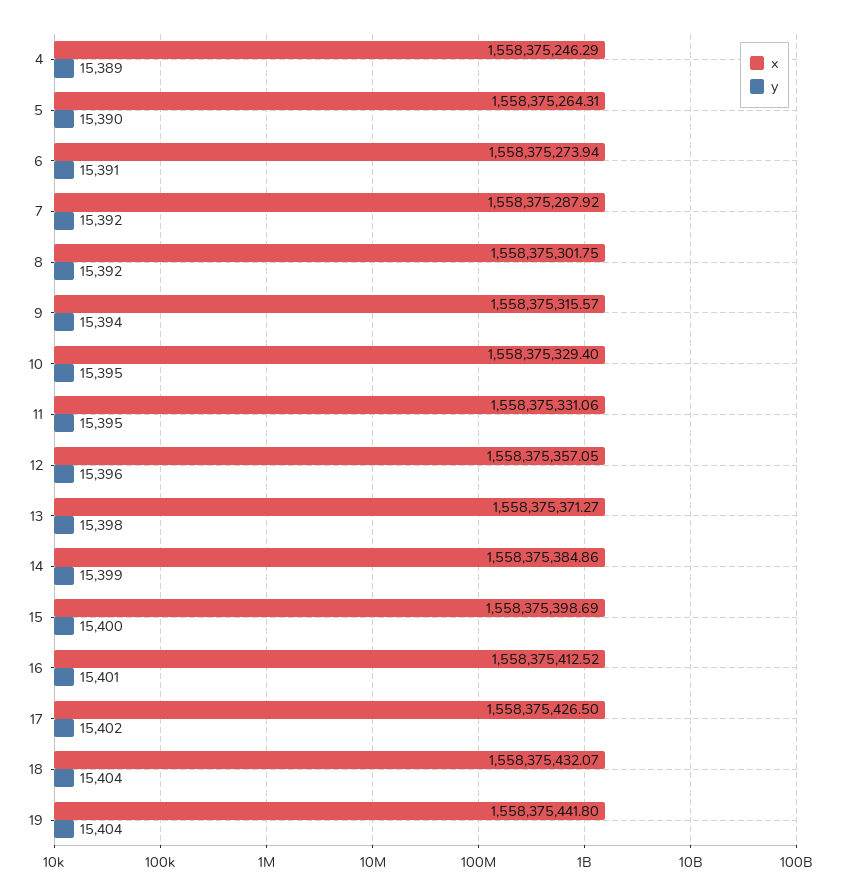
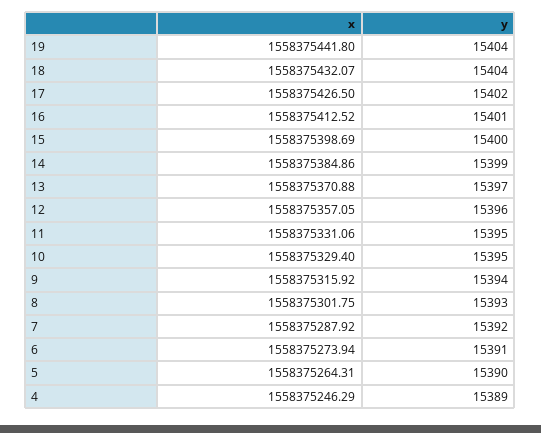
y, 8: 15392 -> 15393
x, 9: 1558375315.57 -> 1558375315.92
x, 13: 1558375371.27 -> 1558375370.88
y, 13: 15398 -> 15397

